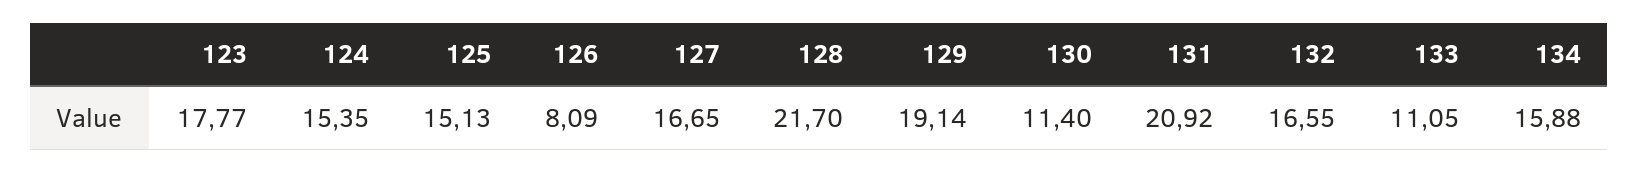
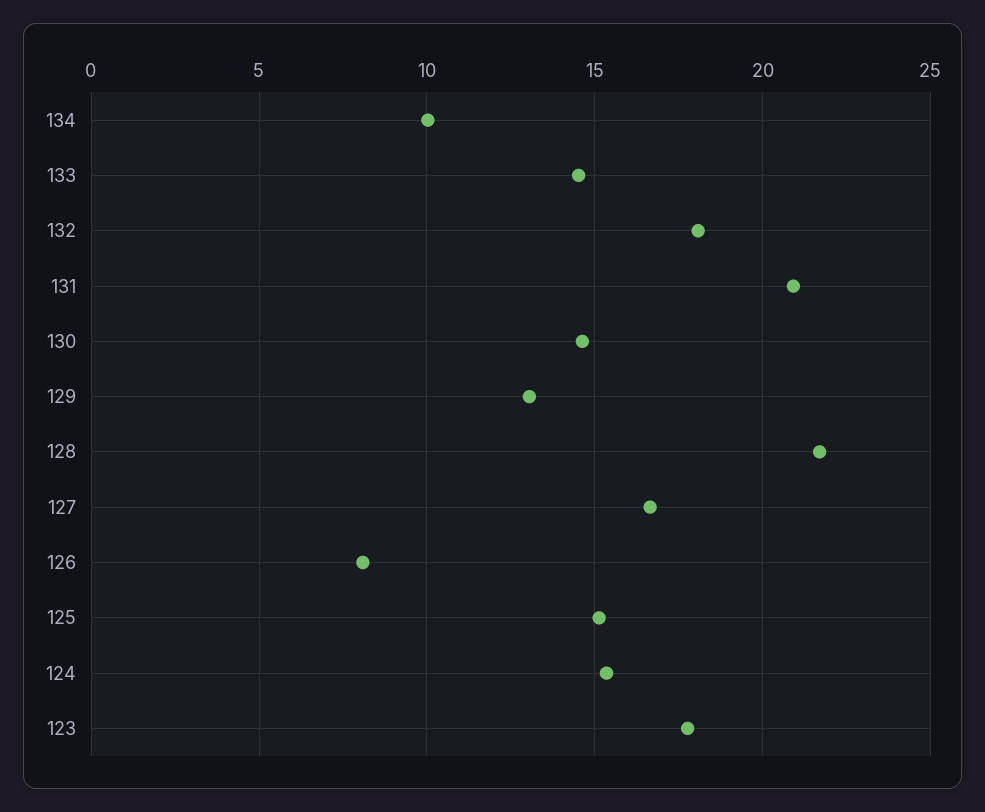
129: 19.14 -> 13
130: 11.4 -> 14.5
132: 16.55 -> 18
133: 11.05 -> 14.5
134: 15.88 -> 10

